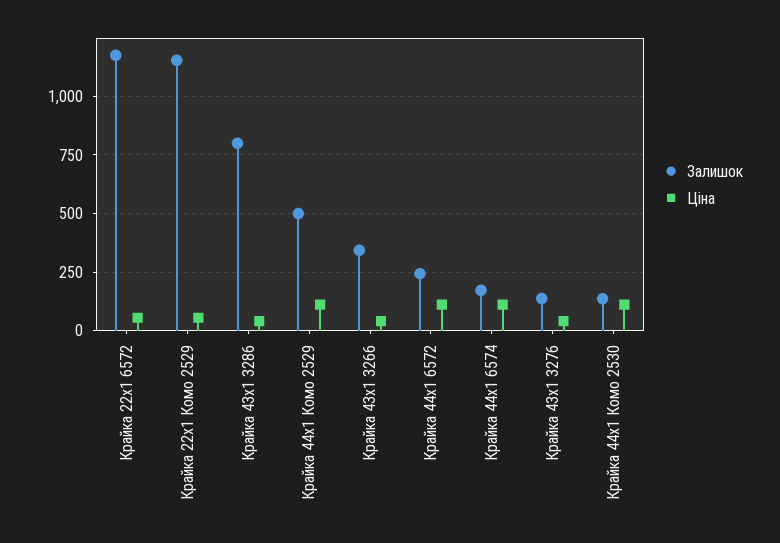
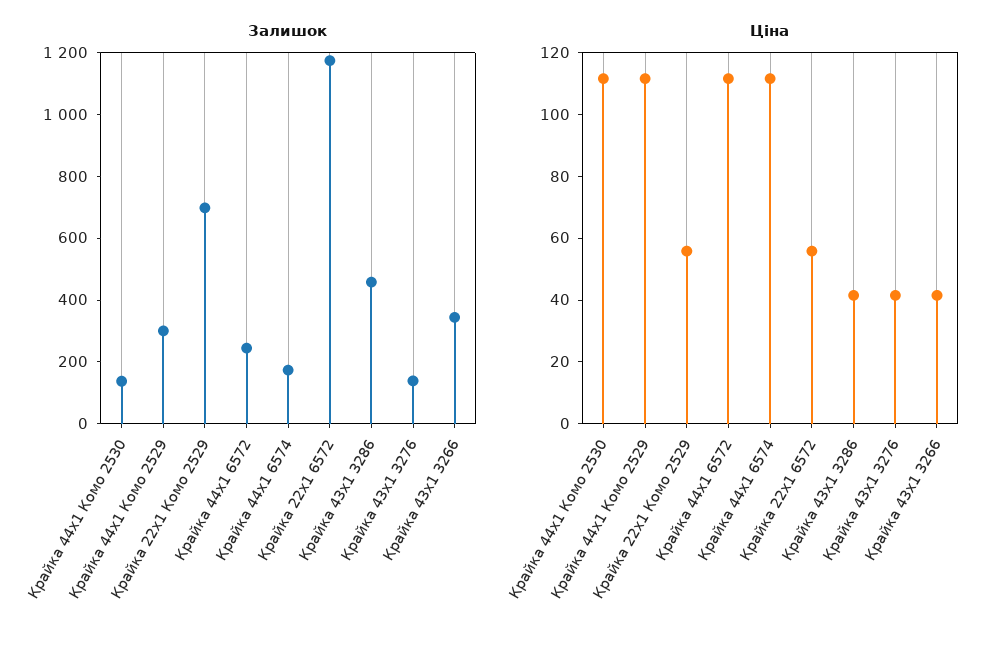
Залишок, Крайка 22x1 Комо 2529: 1150 -> 700
Залишок, Крайка 43x1 3286: 800 -> 450
Залишок, Крайка 44x1 Комо 2529: 500 -> 300

